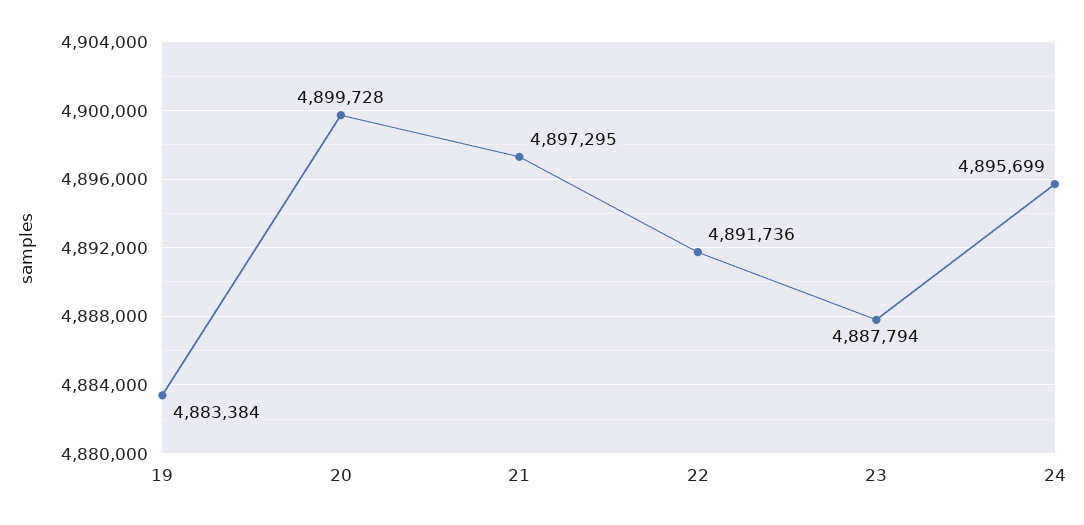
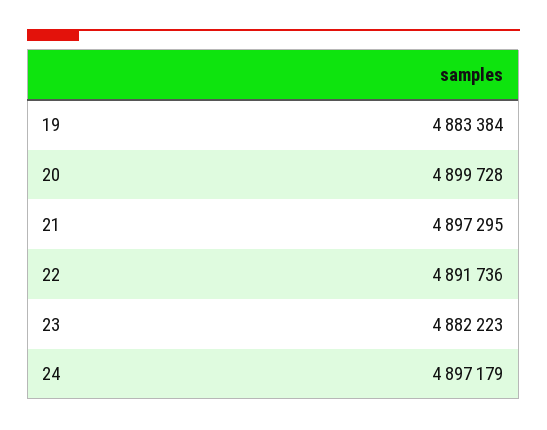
23: 4887794 -> 4882223
24: 4895699 -> 4897179

